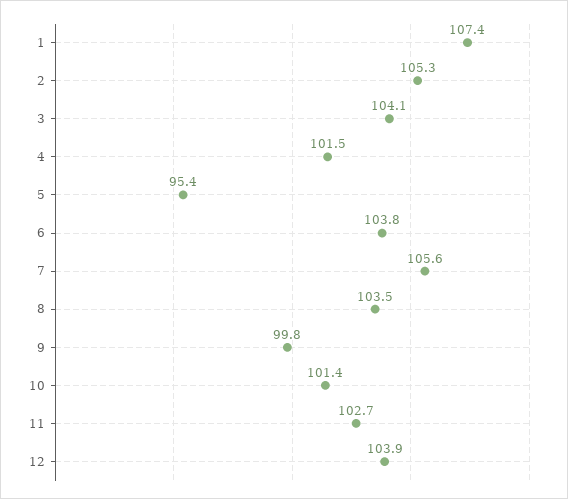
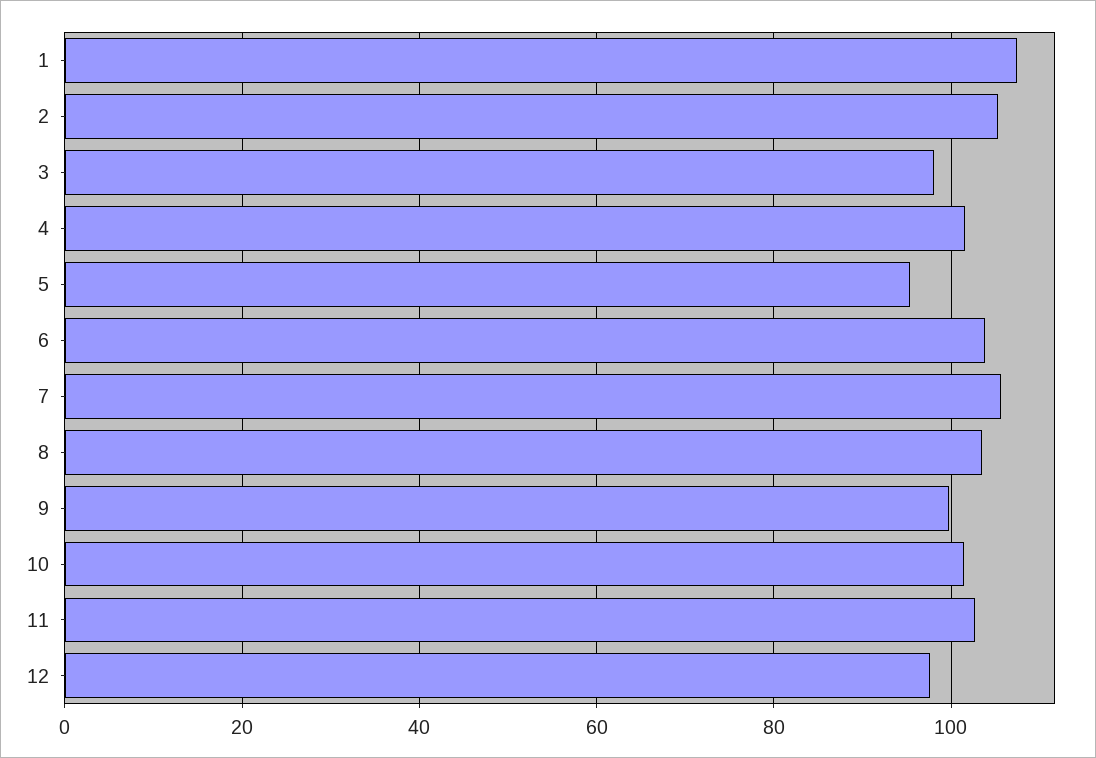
3: 104.1 -> 98
12: 103.9 -> 98

